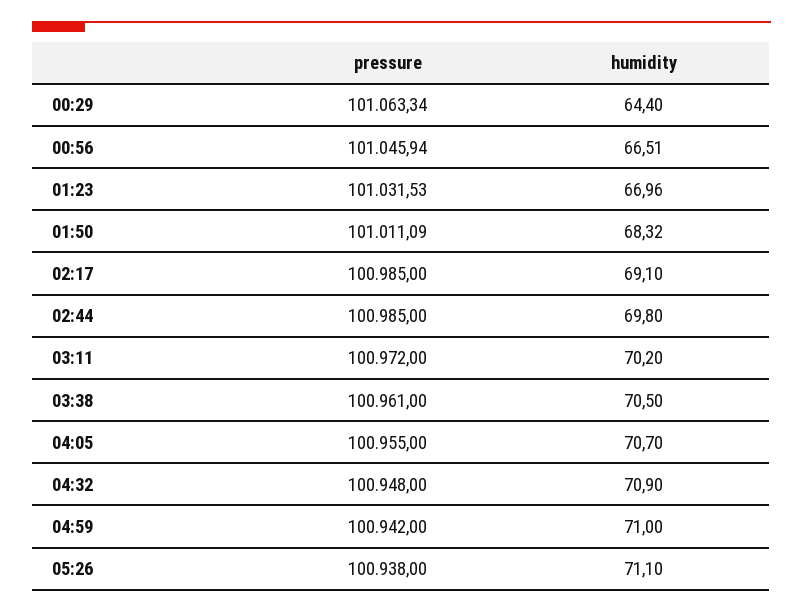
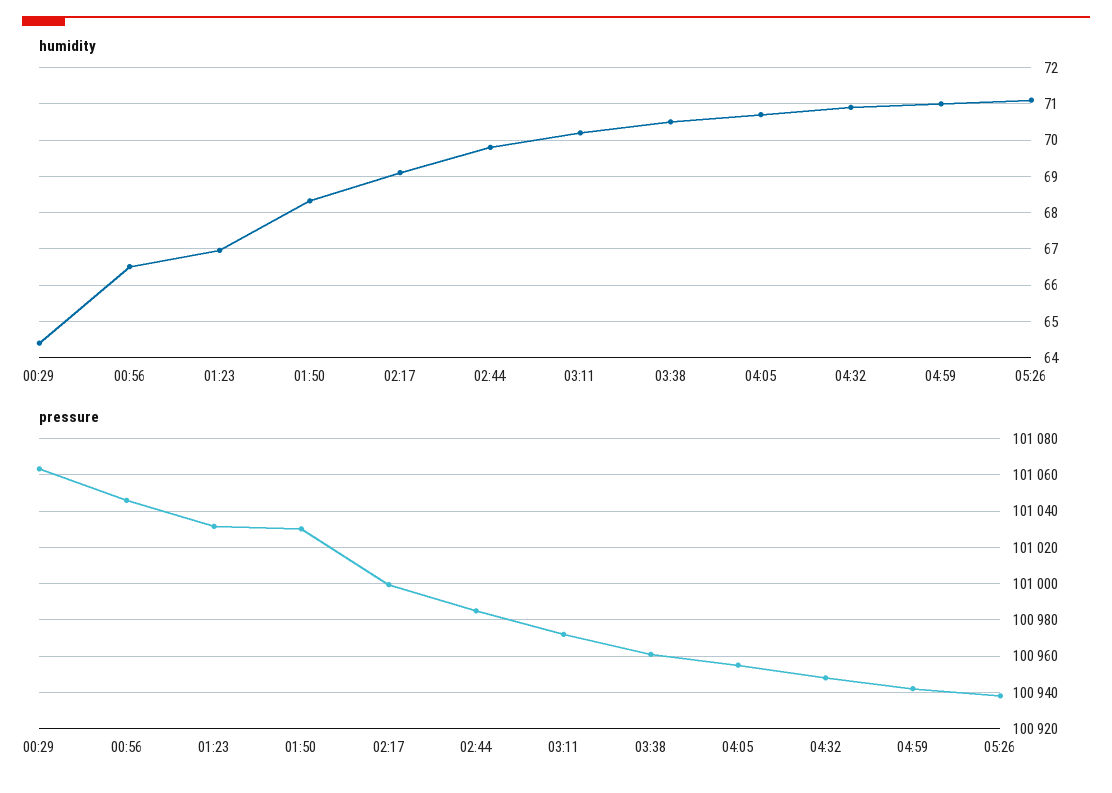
pressure, 01:50: 101011.09 -> 101030
pressure, 02:17: 100985 -> 101000

